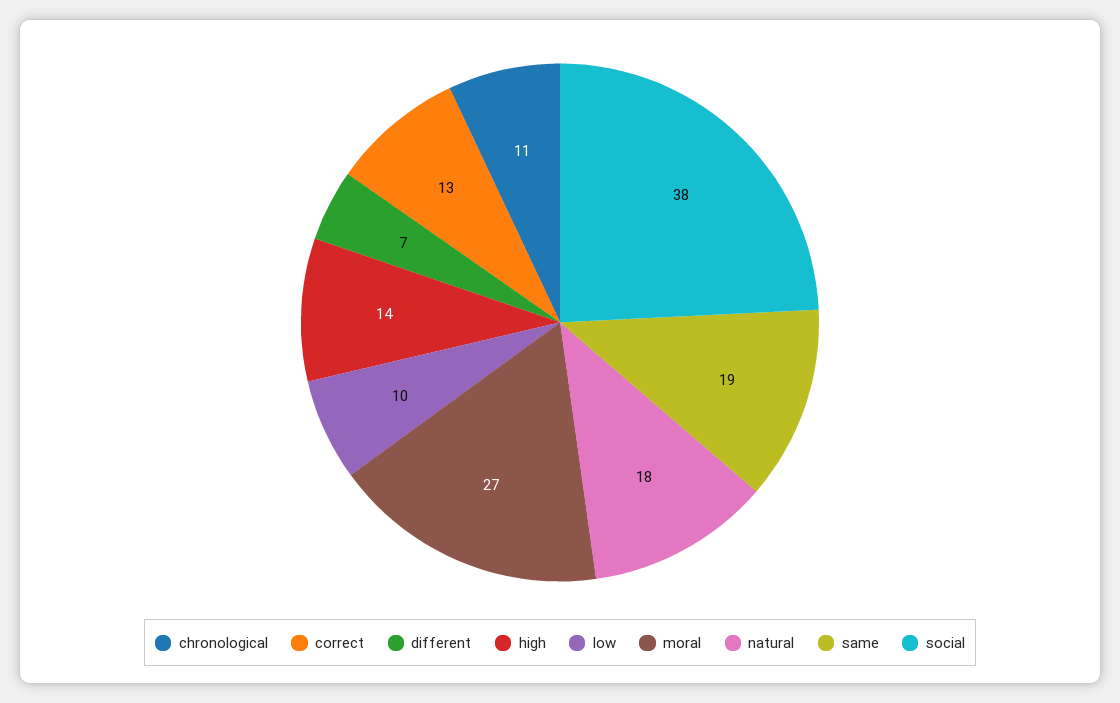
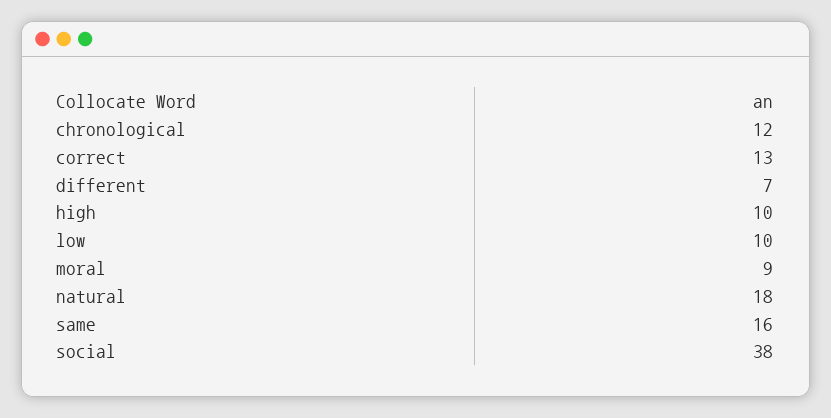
chronological: 11 -> 12
high: 14 -> 10
moral: 27 -> 9
same: 19 -> 16

